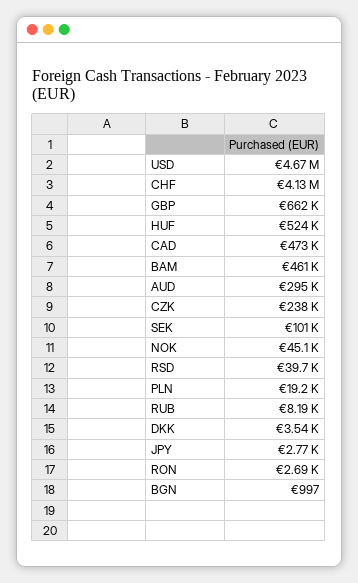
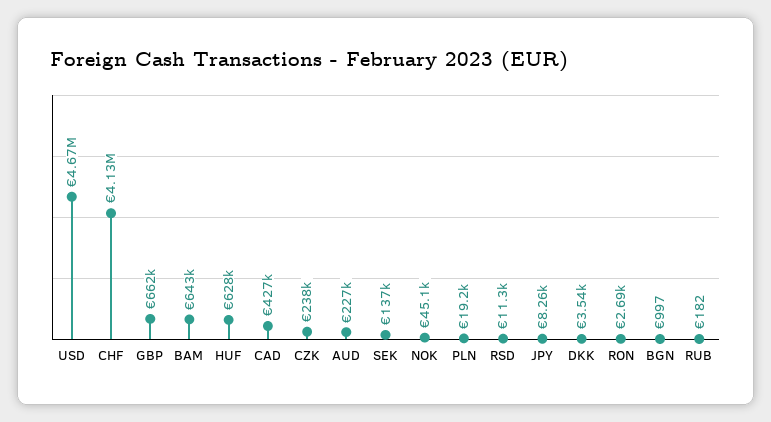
HUF: 524000 -> 628000
CAD: 473000 -> 427000
BAM: 461000 -> 643000
AUD: 295000 -> 227000
SEK: 101000 -> 137000
RSD: 39700 -> 11300
RUB: 8190 -> 182
JPY: 2770 -> 8260

